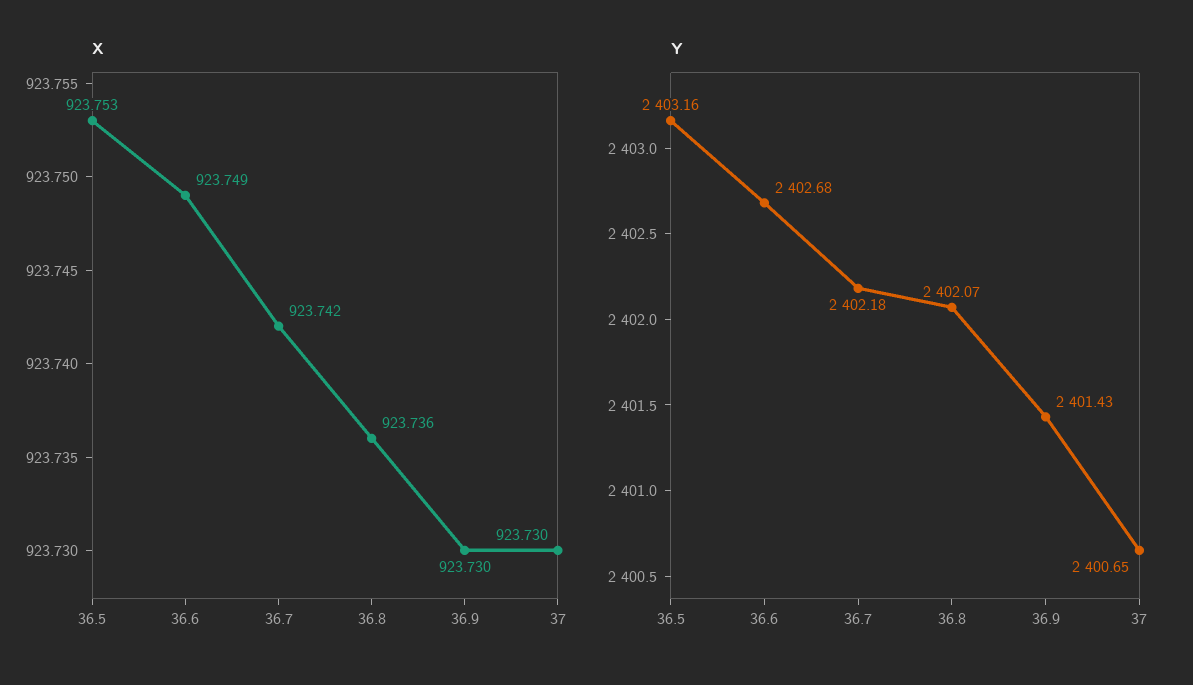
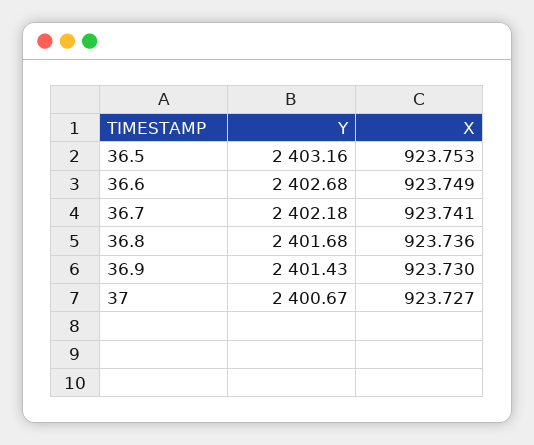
X, 36.7: 923.742 -> 923.741
X, 37: 923.73 -> 923.727
Y, 36.8: 2402.07 -> 2401.68
Y, 37: 2400.65 -> 2400.67

